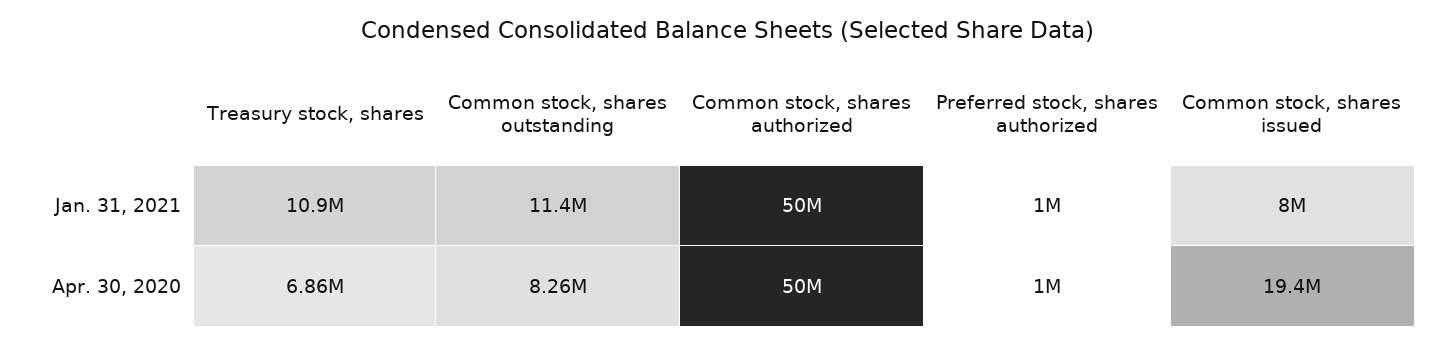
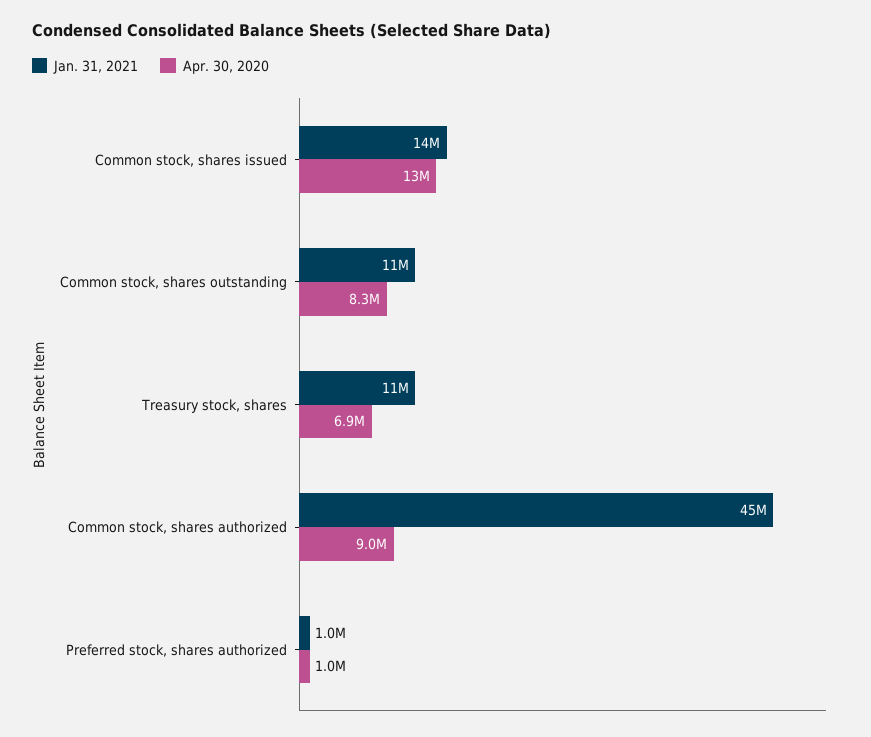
Jan. 31, 2021, Common stock, shares authorized: 50000000 -> 45000000
Jan. 31, 2021, Common stock, shares issued: 8000000 -> 14000000
Apr. 30, 2020, Common stock, shares authorized: 50000000 -> 9000000
Apr. 30, 2020, Common stock, shares issued: 19400000 -> 13000000

